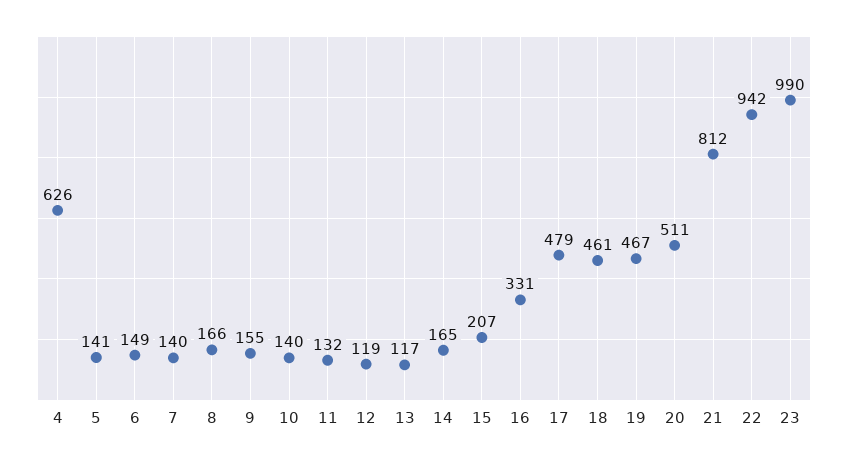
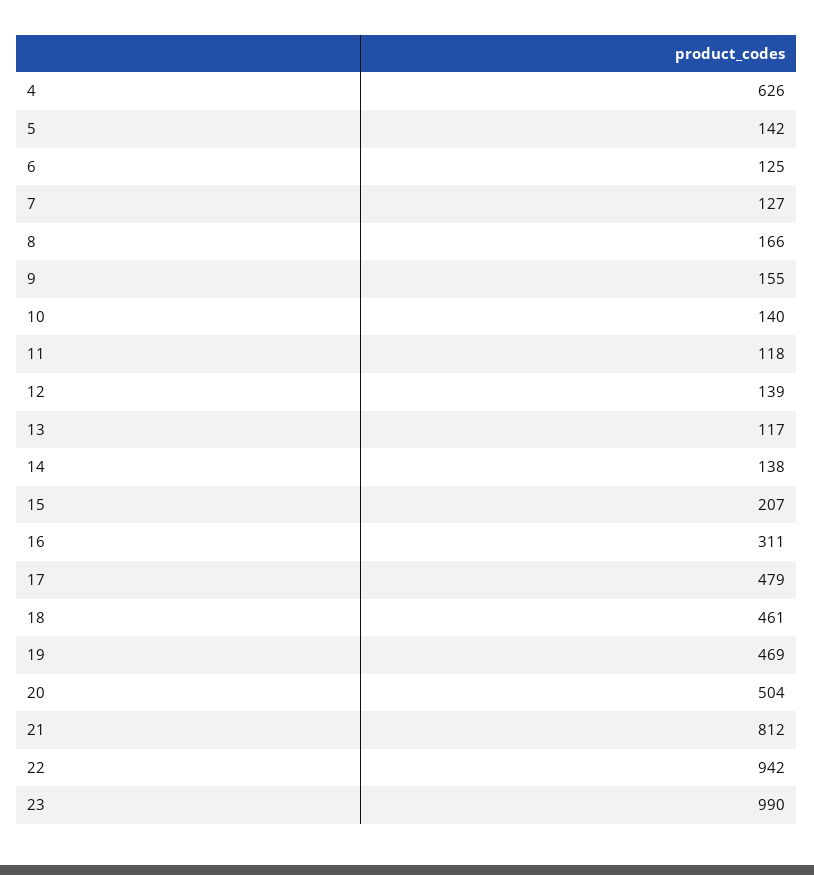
5: 141 -> 142
6: 149 -> 125
7: 140 -> 127
11: 132 -> 118
12: 119 -> 139
14: 165 -> 138
16: 331 -> 311
19: 467 -> 469
20: 511 -> 504

